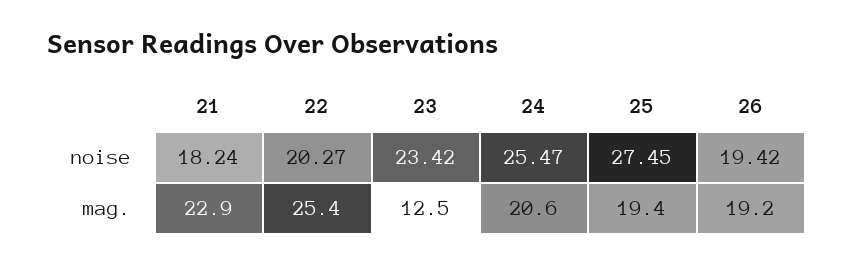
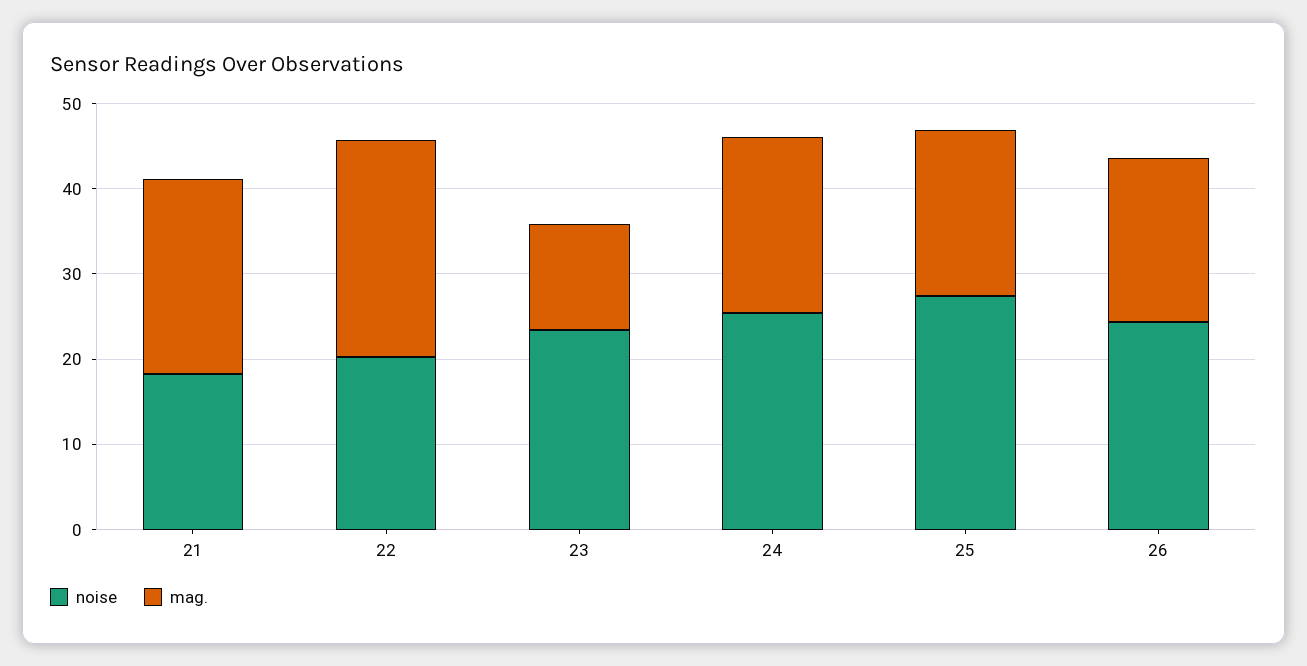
noise, 26: 19.42 -> 24

